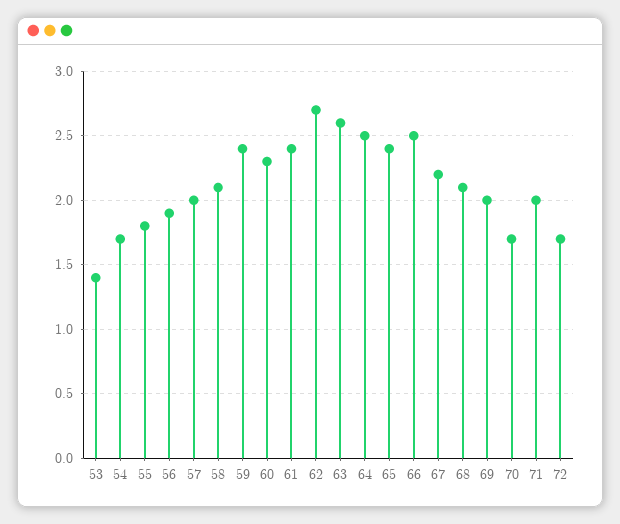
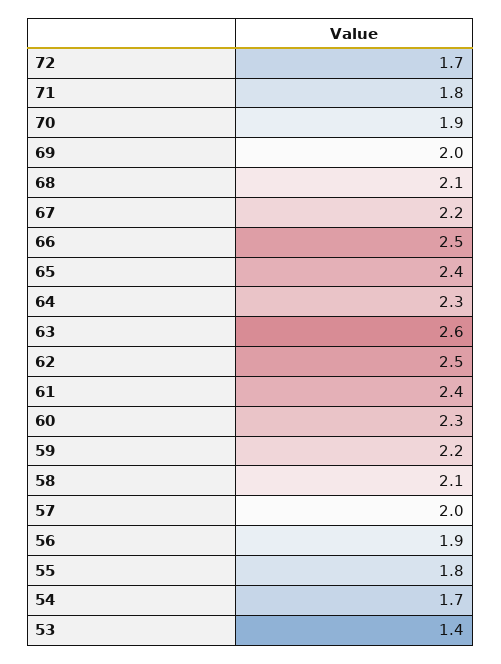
59: 2.4 -> 2.2
62: 2.7 -> 2.5
64: 2.5 -> 2.3
70: 1.7 -> 1.9
71: 2 -> 1.8

